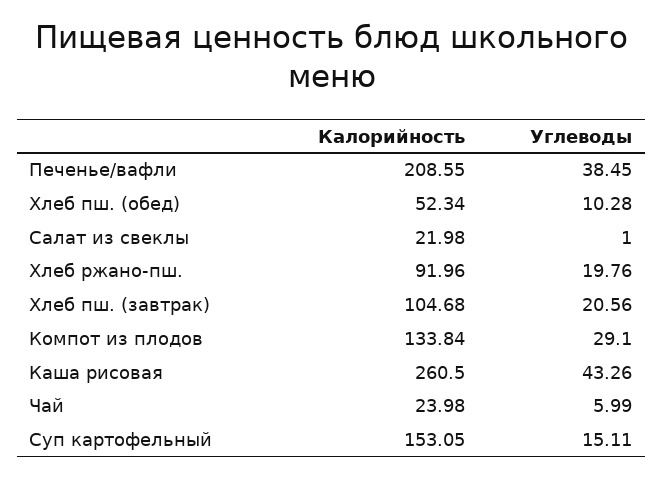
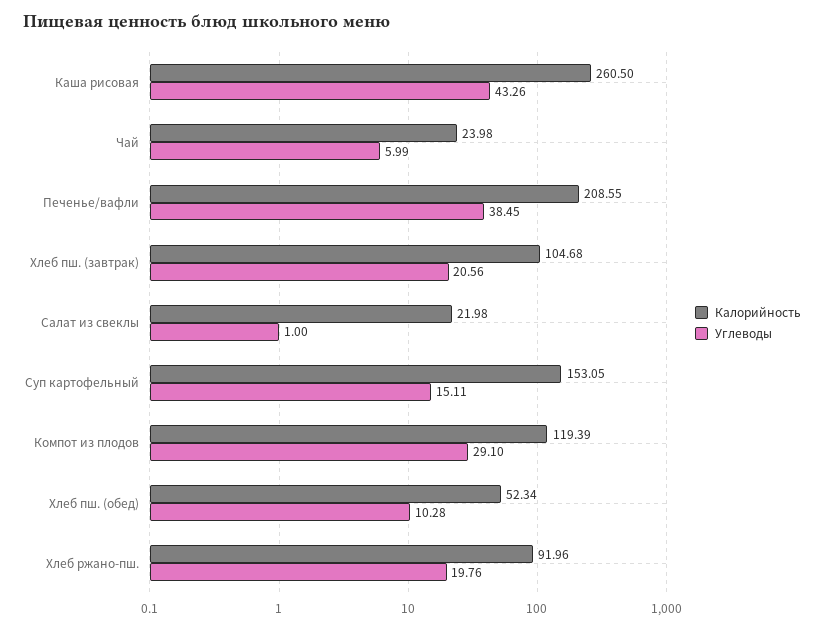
Калорийность, Компот из плодов: 133.84 -> 119.39

